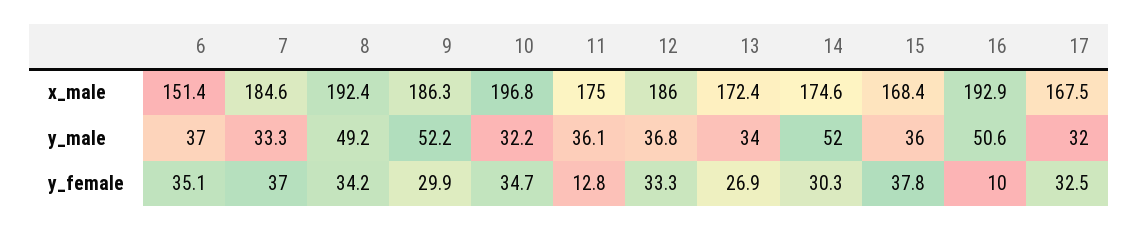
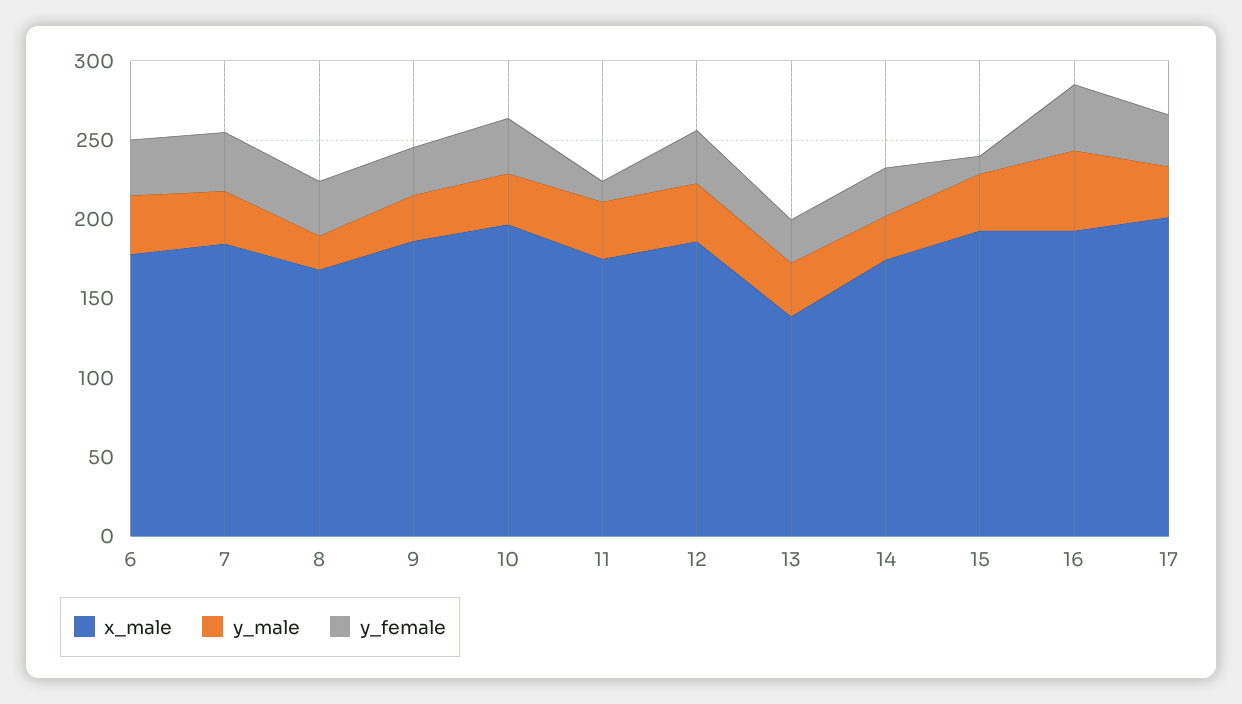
x_male, 6: 151.4 -> 180
x_male, 8: 192.4 -> 170
x_male, 13: 172.4 -> 140
x_male, 15: 168.4 -> 190
x_male, 17: 167.5 -> 200
y_male, 8: 49.2 -> 20
y_male, 9: 52.2 -> 30
y_male, 14: 52 -> 30
y_female, 15: 37.8 -> 10
y_female, 16: 10 -> 40

